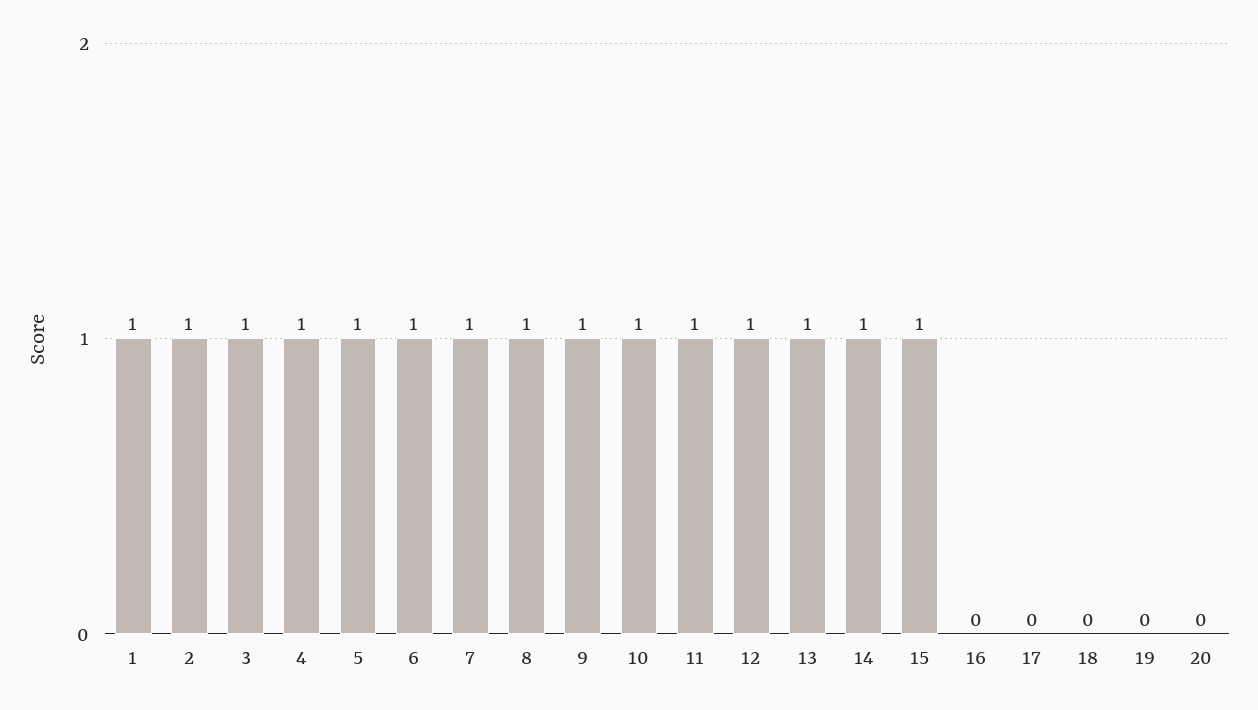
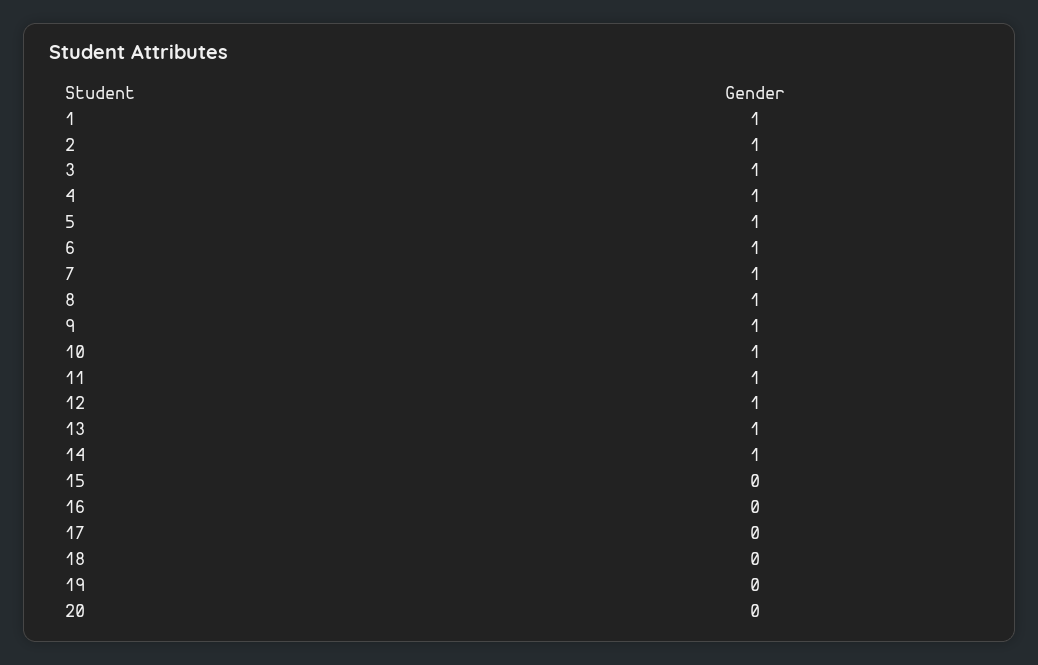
15: 1 -> 0

